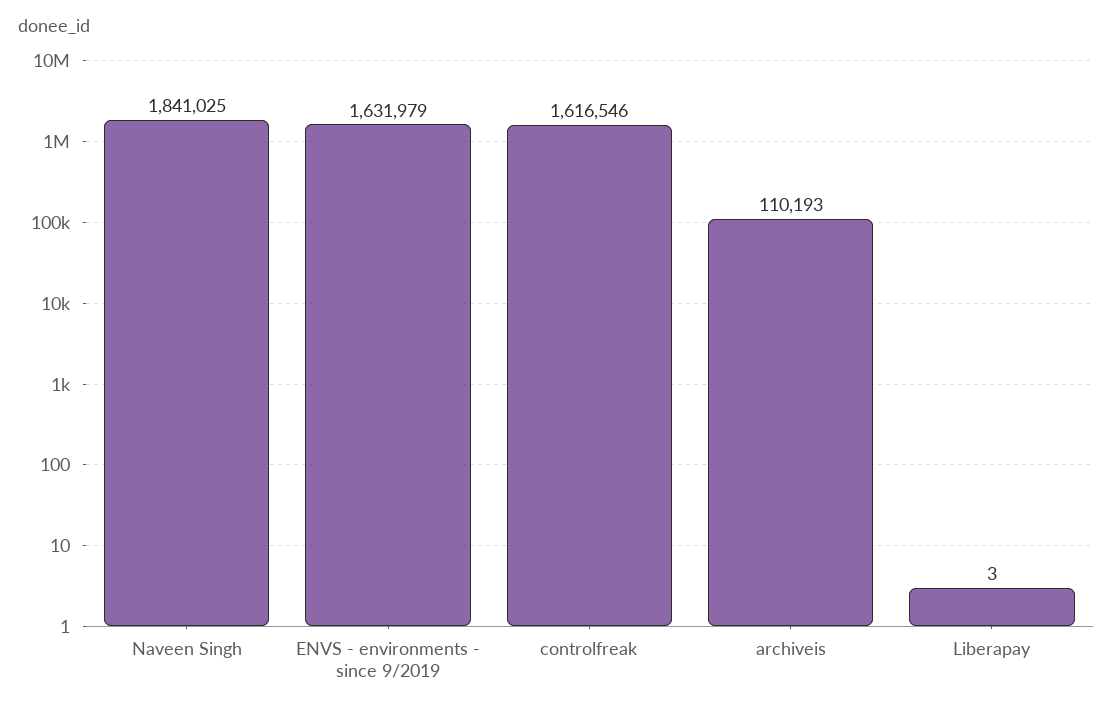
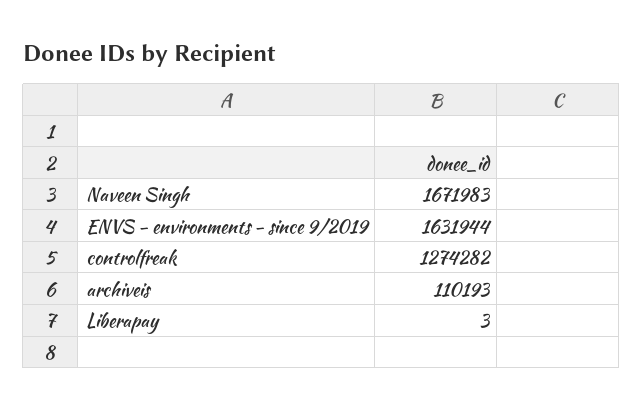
Naveen Singh: 1841025 -> 1671983
ENVS - environments - since 9/2019: 1631979 -> 1631944
controlfreak: 1616546 -> 1274282

